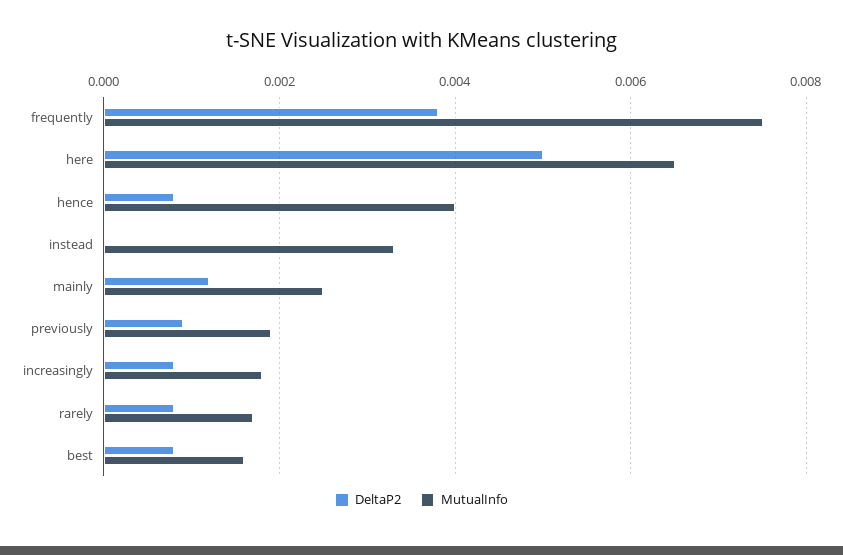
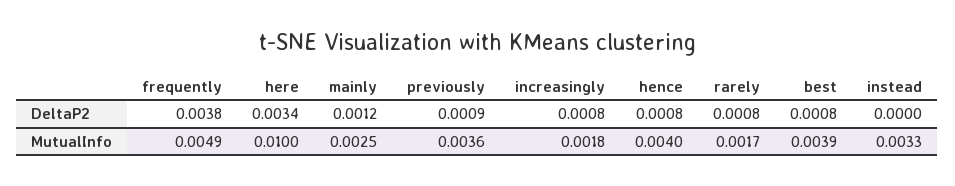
MutualInfo, frequently: 0.0075 -> 0.0049
DeltaP2, here: 0.005 -> 0.0034
MutualInfo, here: 0.0065 -> 0.01
MutualInfo, previously: 0.002 -> 0.0036
MutualInfo, best: 0.0015 -> 0.0039

